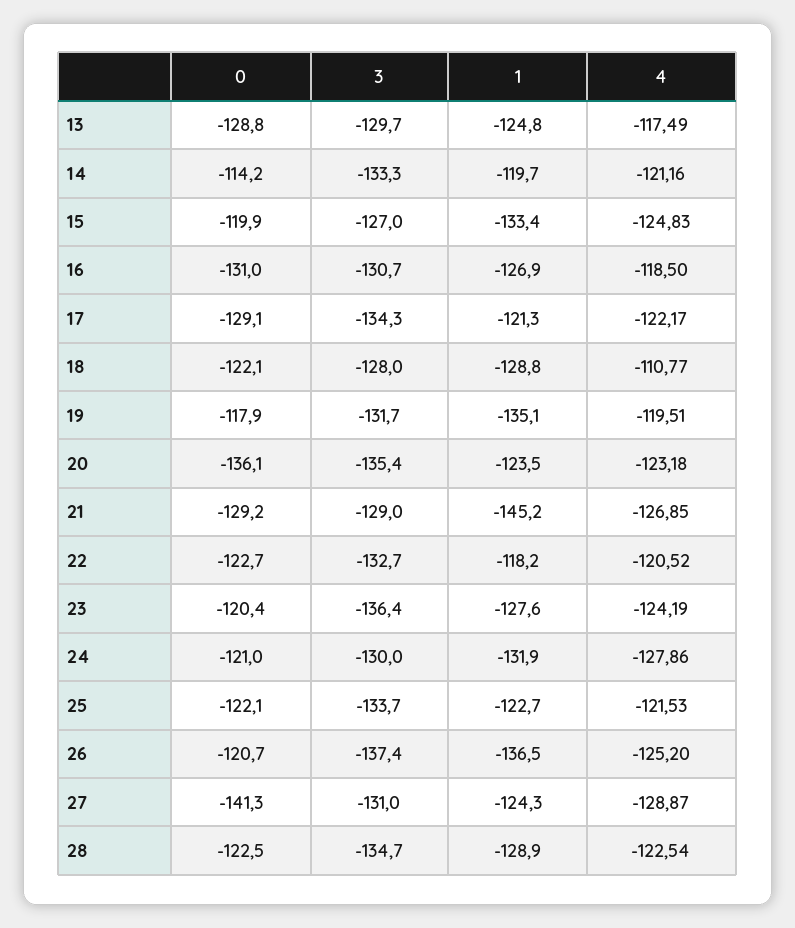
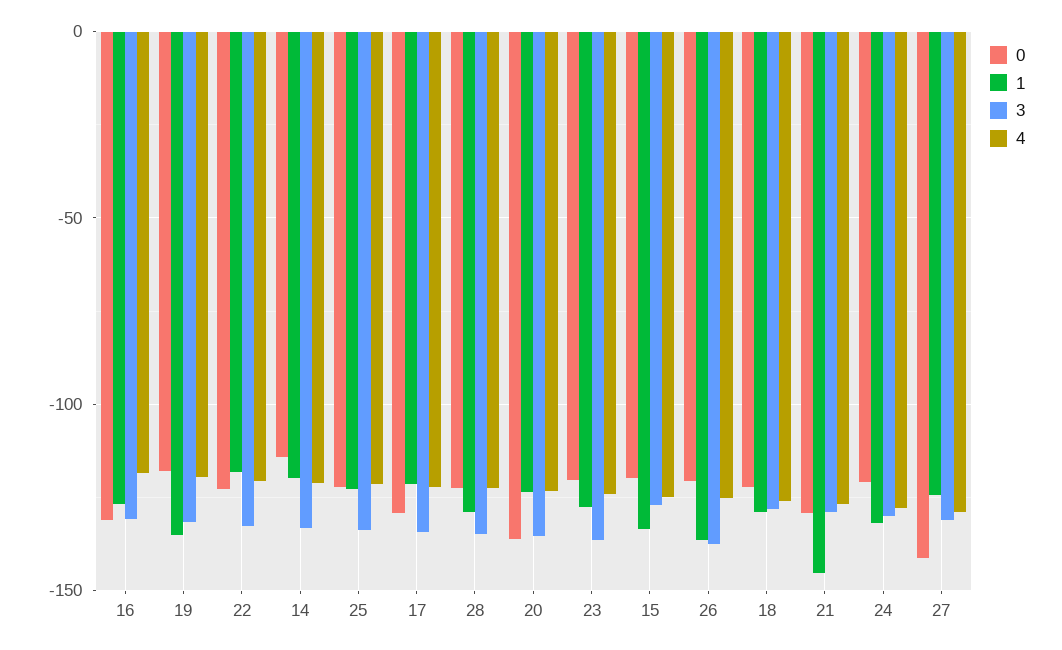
0, 13: -128.8 -> none
3, 13: -129.7 -> none
1, 13: -124.8 -> none
4, 13: -117.49 -> none
4, 18: -110.77 -> -125

